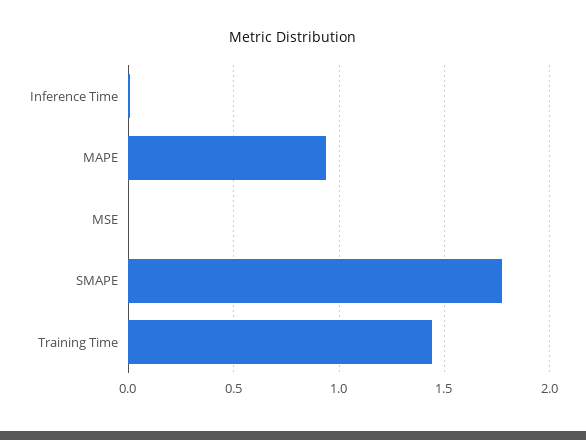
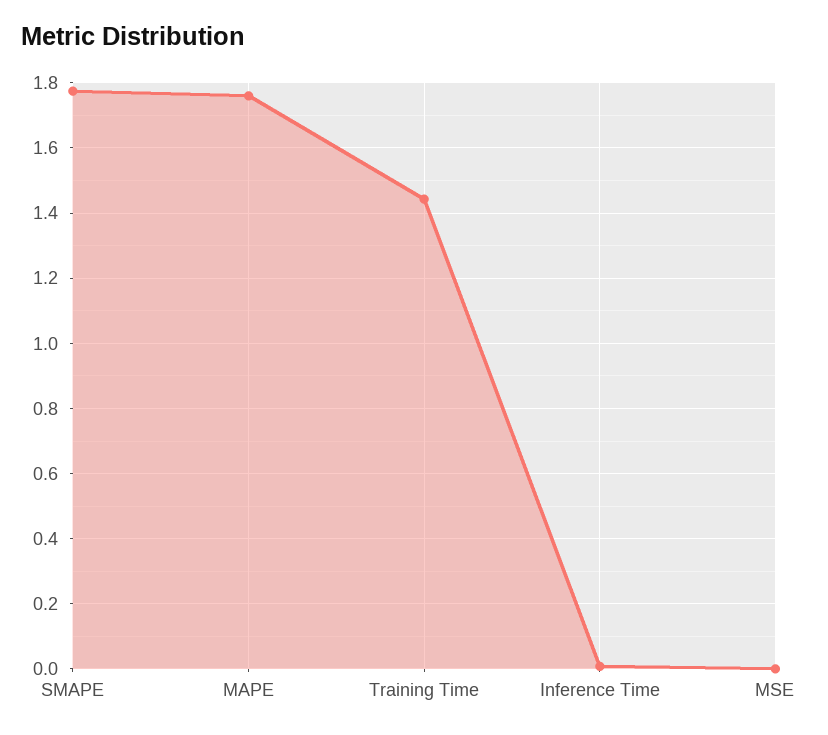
MAPE: 0.95 -> 1.76

